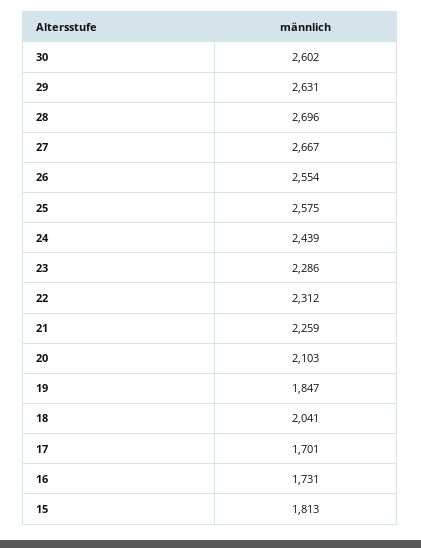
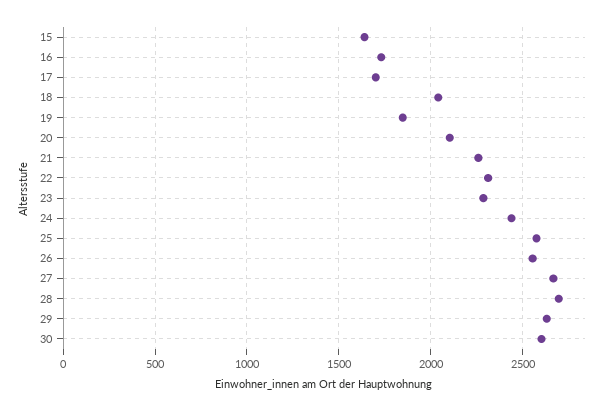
15: 1813 -> 1650

